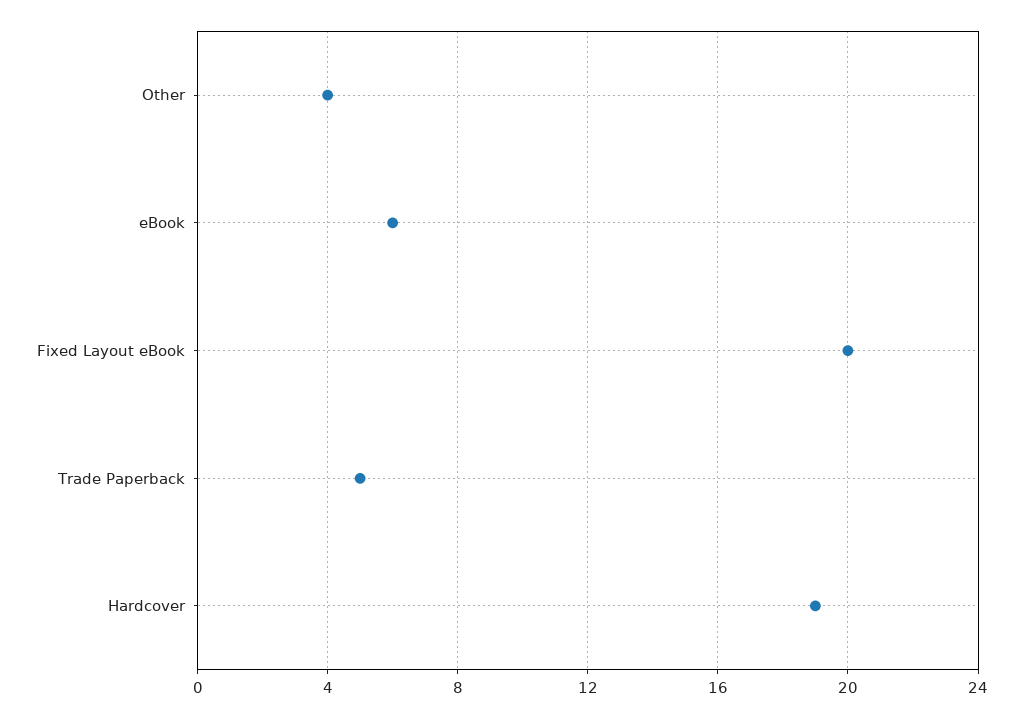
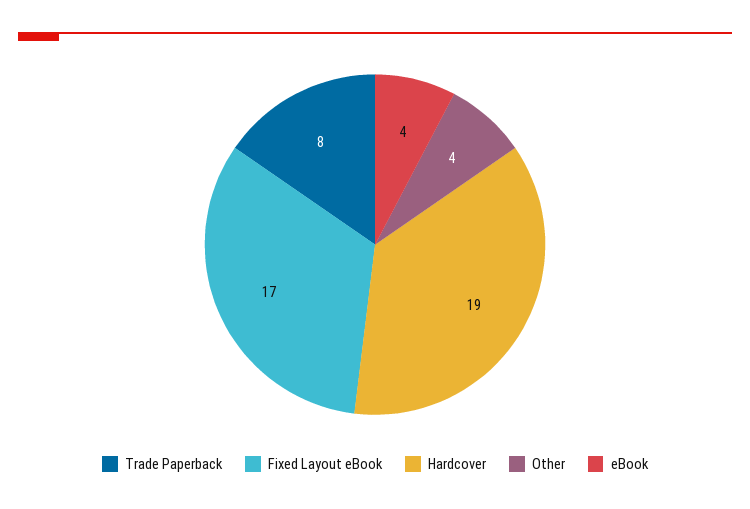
eBook: 6 -> 4
Fixed Layout eBook: 20 -> 17
Trade Paperback: 5 -> 8

